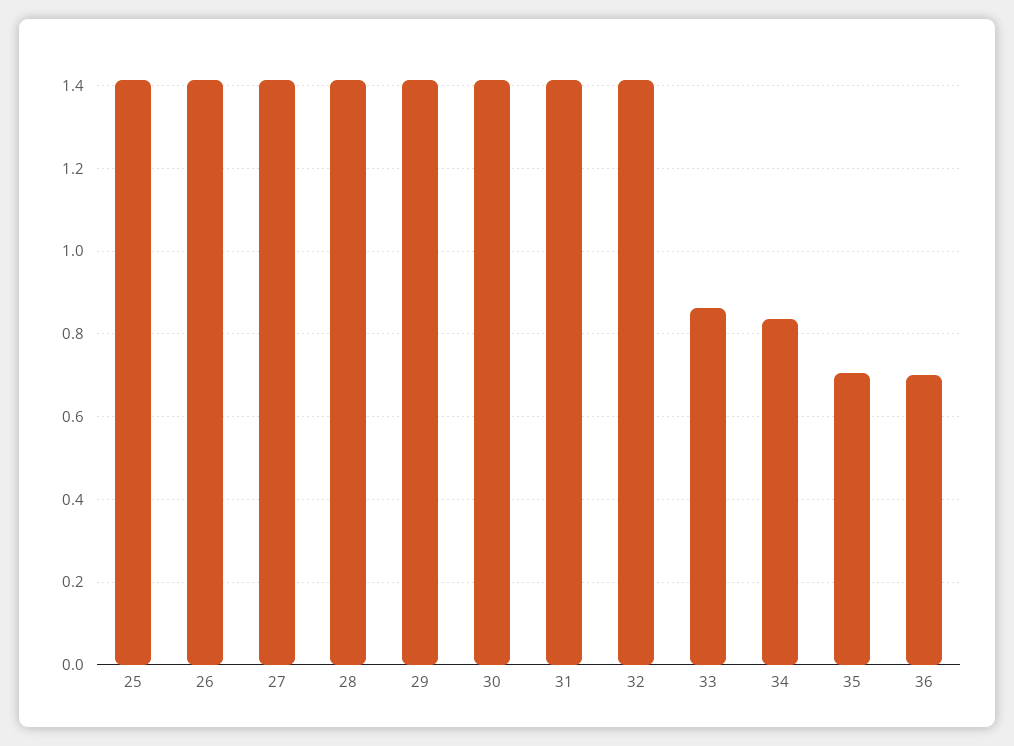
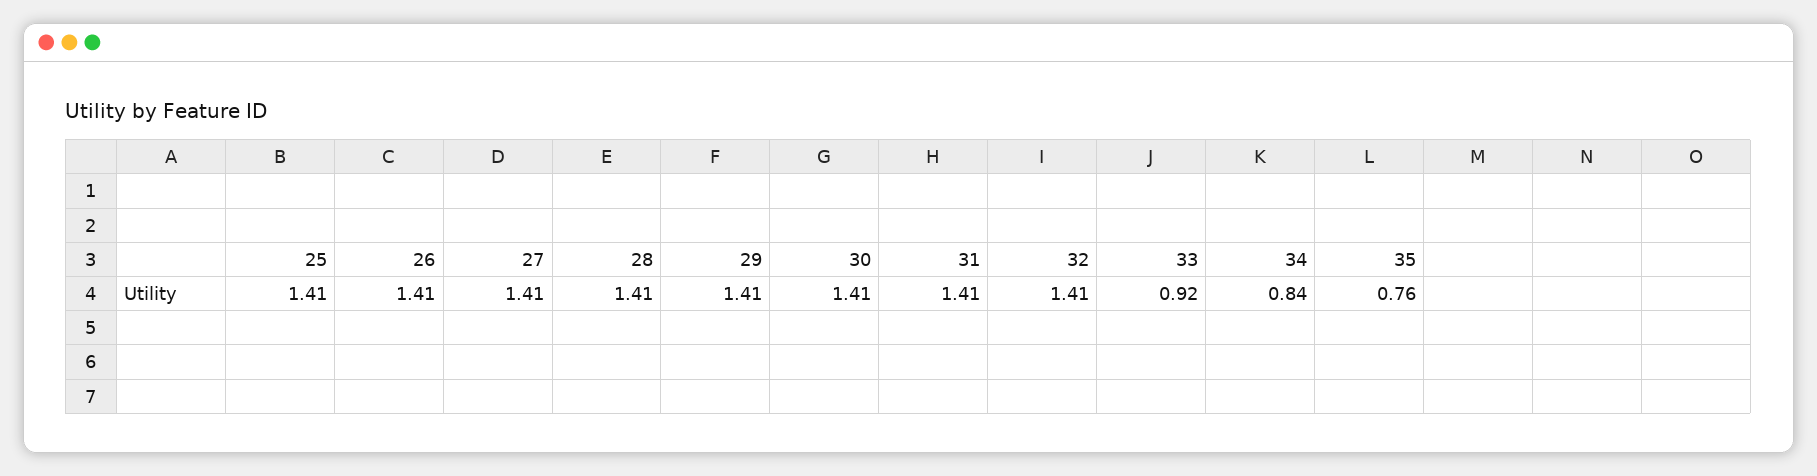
33: 0.86 -> 0.92
35: 0.7 -> 0.76
36: 0.7 -> none

